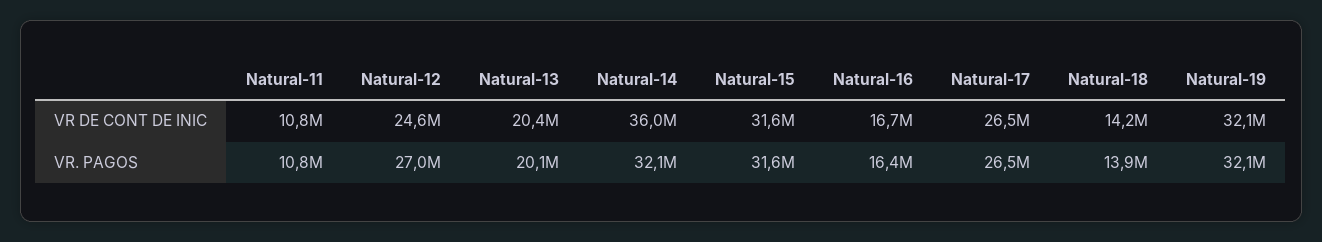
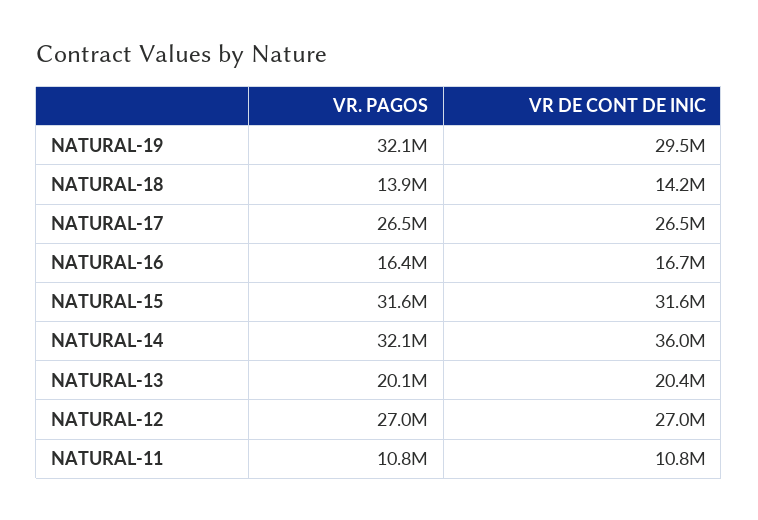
Natural-12, VR DE CONT DE INIC: 24600000 -> 27000000
Natural-19, VR DE CONT DE INIC: 32100000 -> 29500000

